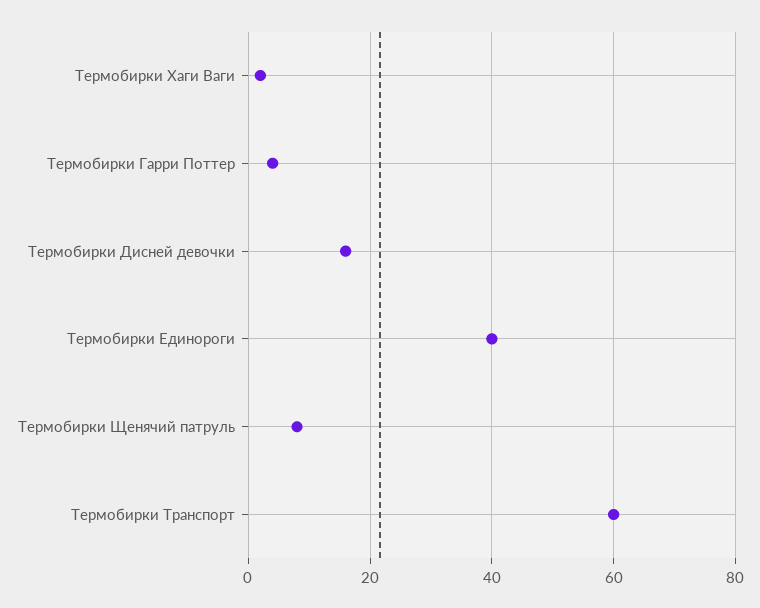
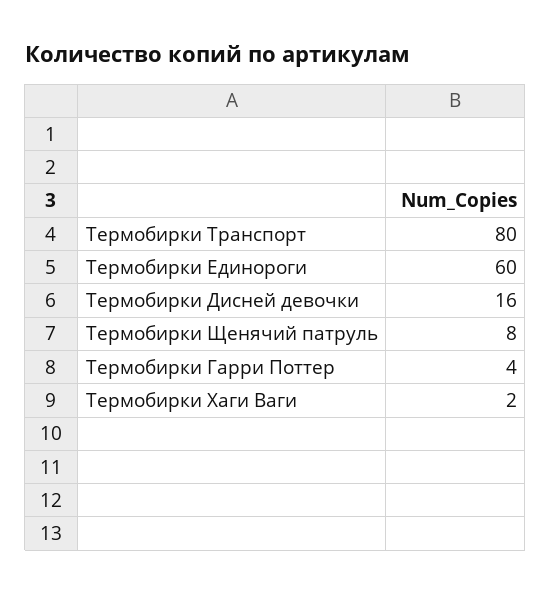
Термобирки Единороги: 40 -> 60
Термобирки Транспорт: 60 -> 80

